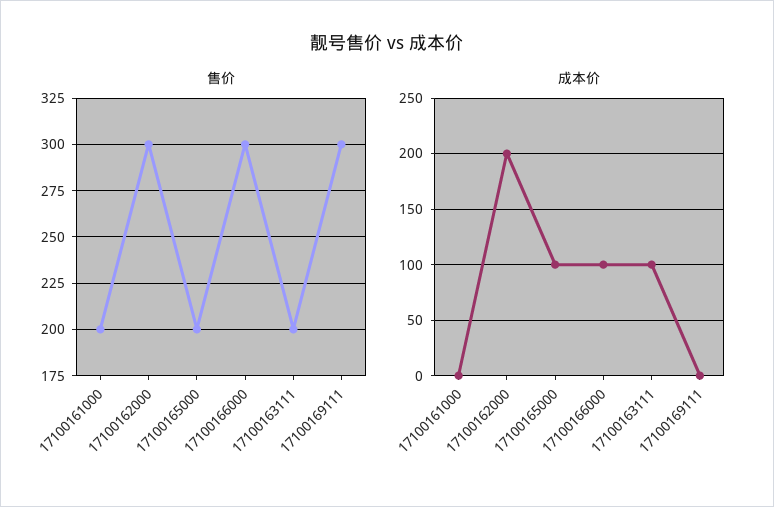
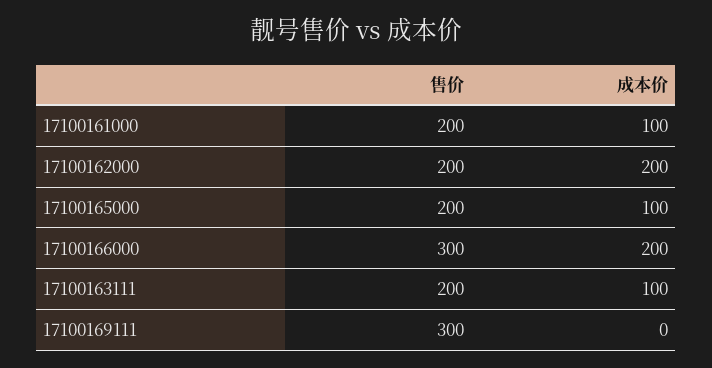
售价, 17100162000: 300 -> 200
成本价, 17100161000: 0 -> 100
成本价, 17100166000: 100 -> 200

